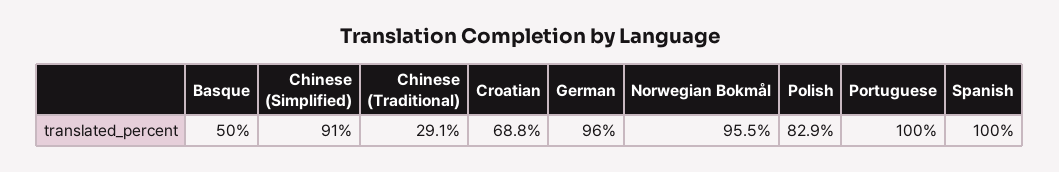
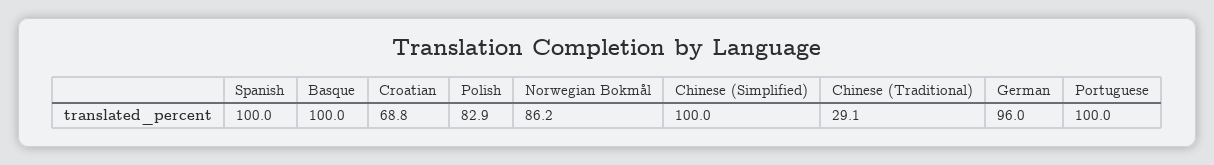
Basque: 50 -> 100
Chinese (Simplified): 91 -> 100
Norwegian Bokmål: 95.5 -> 86.2

